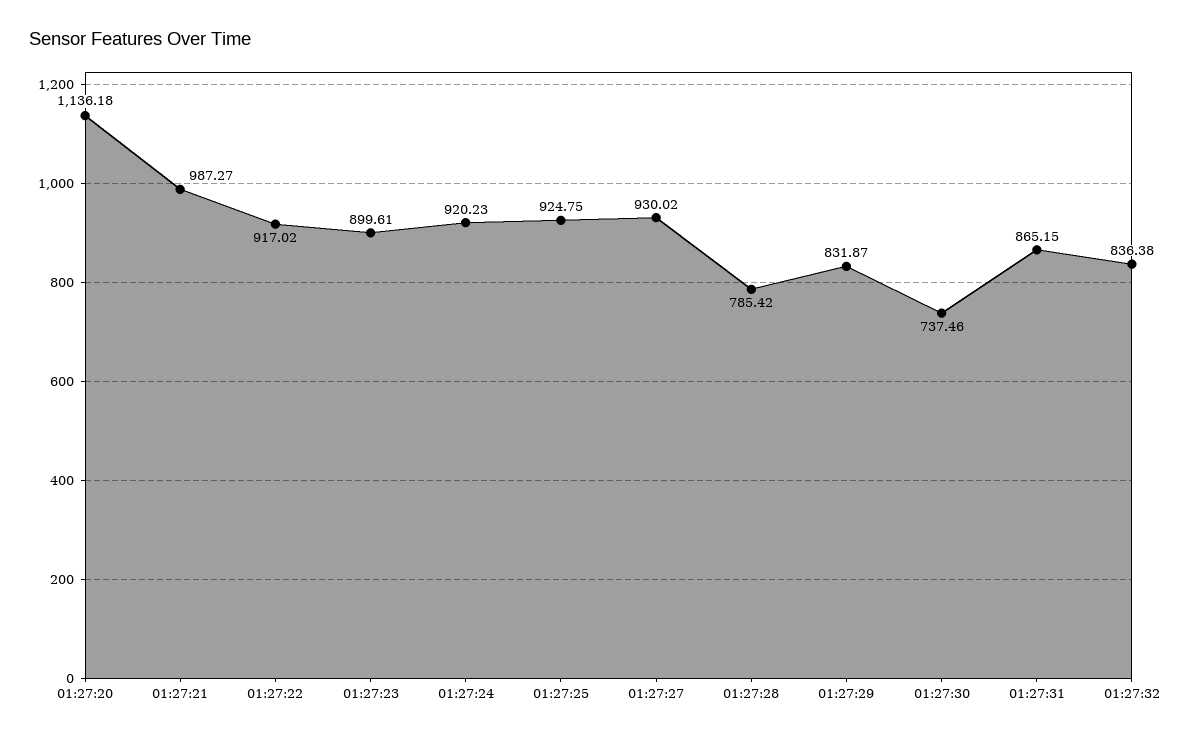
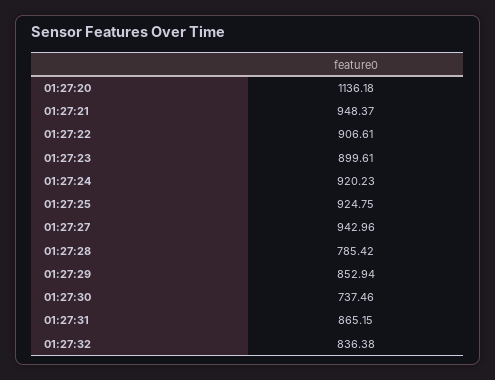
01:27:21: 987.27 -> 948.37
01:27:22: 917.02 -> 906.61
01:27:27: 930.02 -> 942.96
01:27:29: 831.87 -> 852.94

